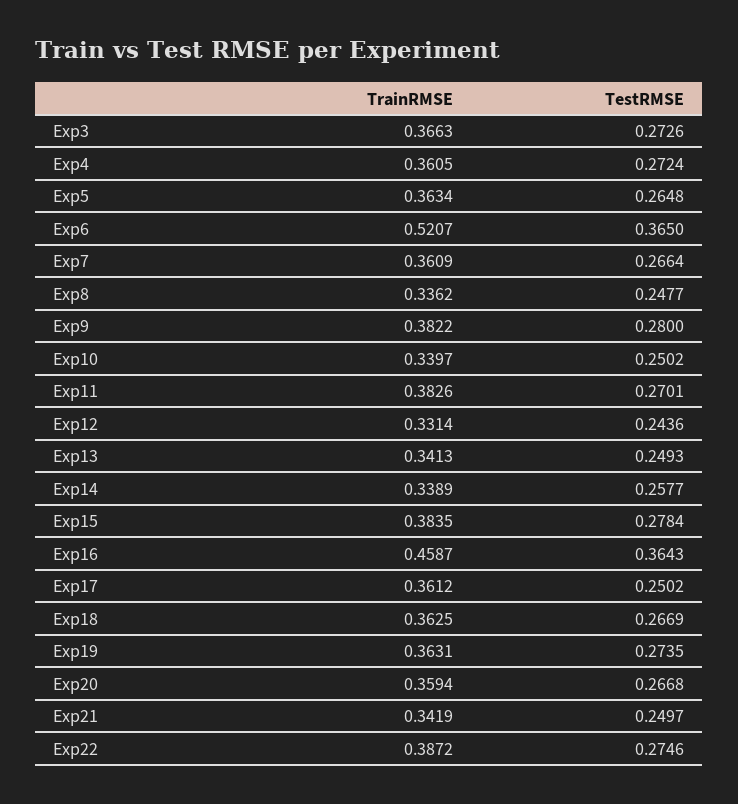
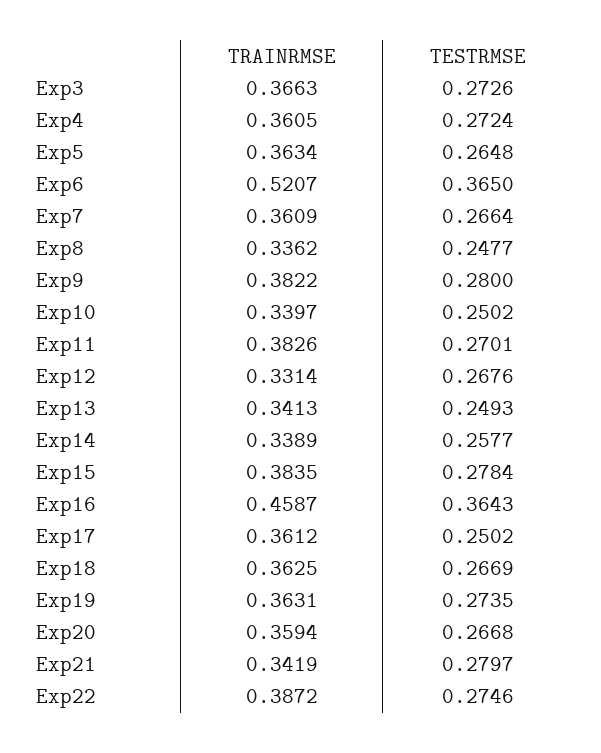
TestRMSE, Exp12: 0.2436 -> 0.2676
TestRMSE, Exp21: 0.2497 -> 0.2797

